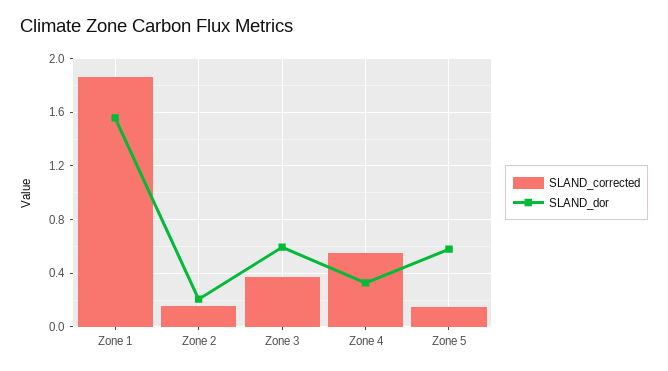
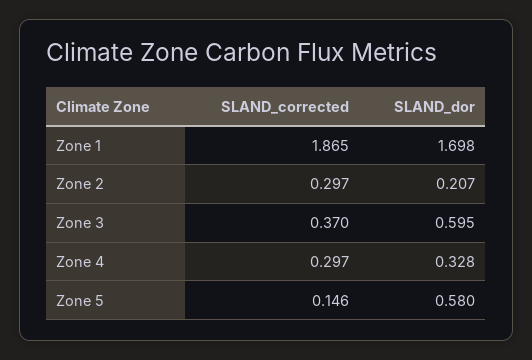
SLAND_dor, Zone 1: 1.55 -> 1.698
SLAND_corrected, Zone 2: 0.15 -> 0.297
SLAND_corrected, Zone 4: 0.55 -> 0.297

